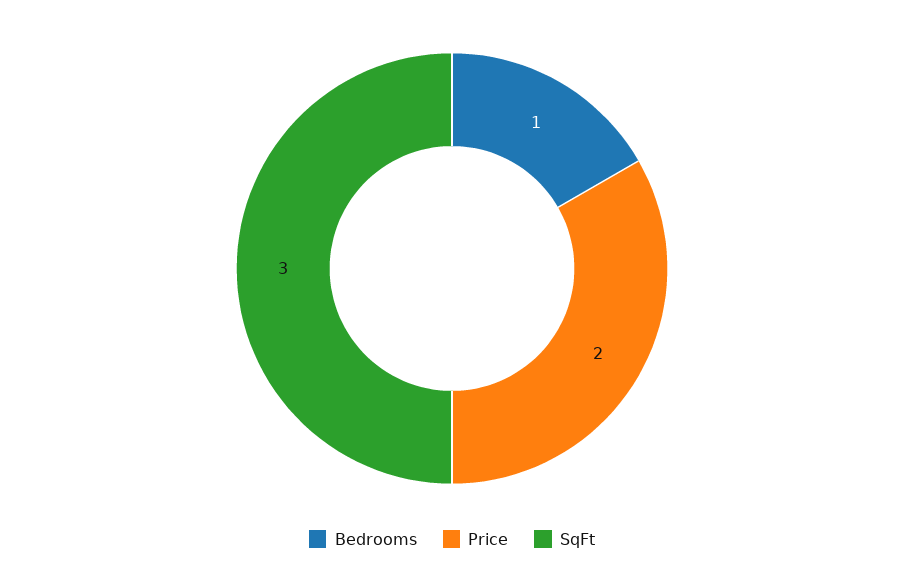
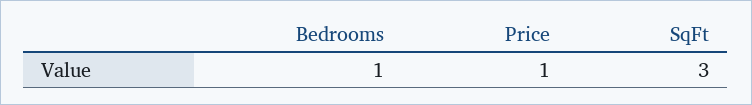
Price: 2 -> 1

